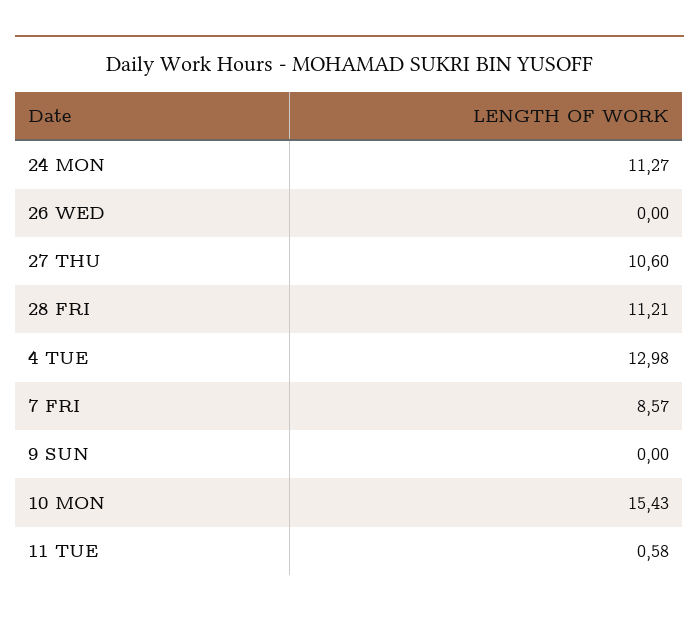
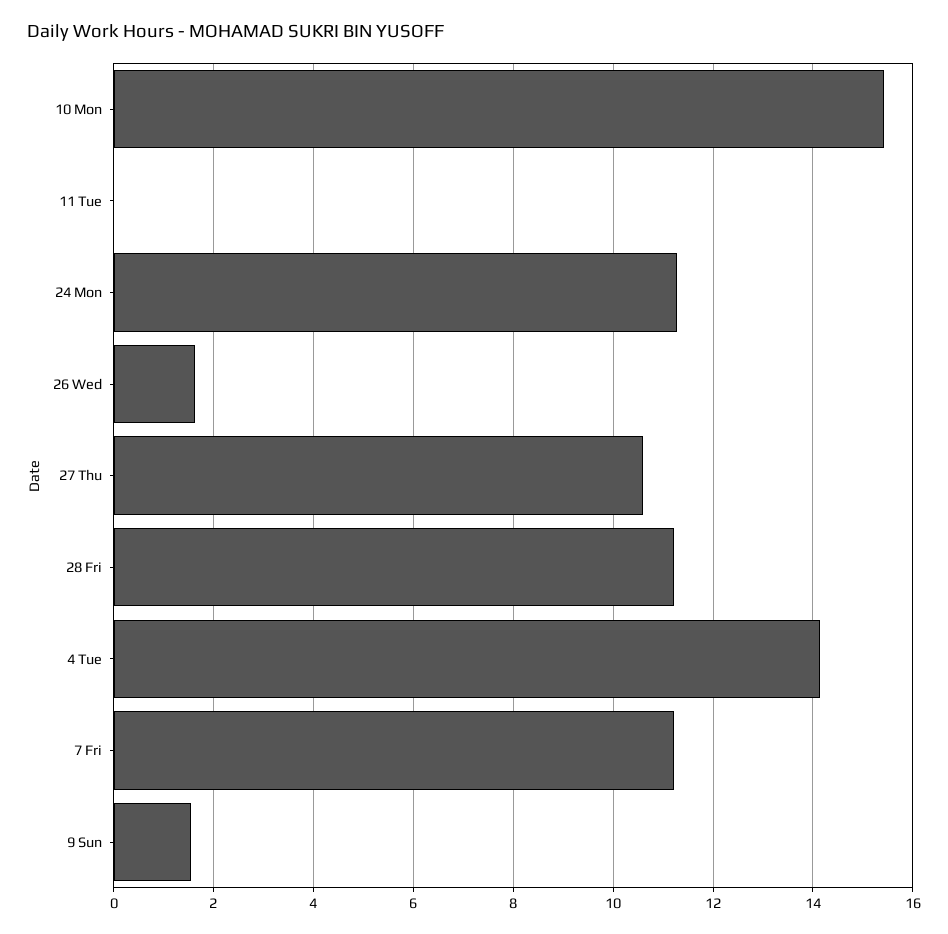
26 WED: 0 -> 1.6
4 TUE: 12.98 -> 14.2
7 FRI: 8.57 -> 11.2
9 SUN: 0 -> 1.6
11 TUE: 0.58 -> 0

